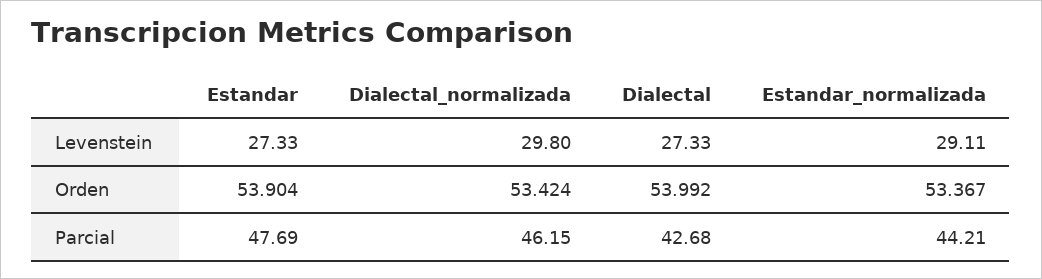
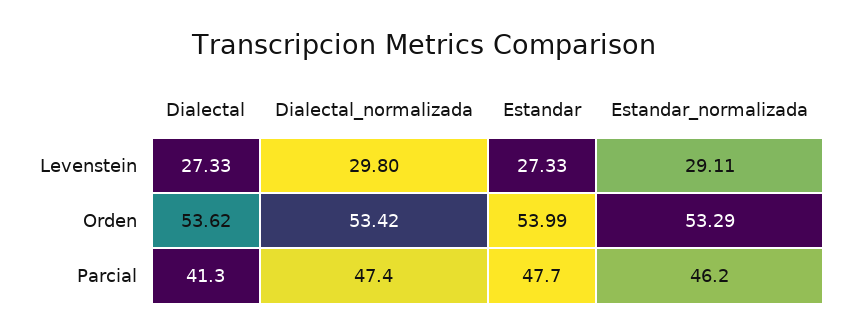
Estandar, Orden: 53.904 -> 53.99
Dialectal, Orden: 53.992 -> 53.62
Estandar_normalizada, Orden: 53.367 -> 53.29
Dialectal_normalizada, Parcial: 46.15 -> 47.4
Dialectal, Parcial: 42.68 -> 41.3
Estandar_normalizada, Parcial: 44.21 -> 46.2

